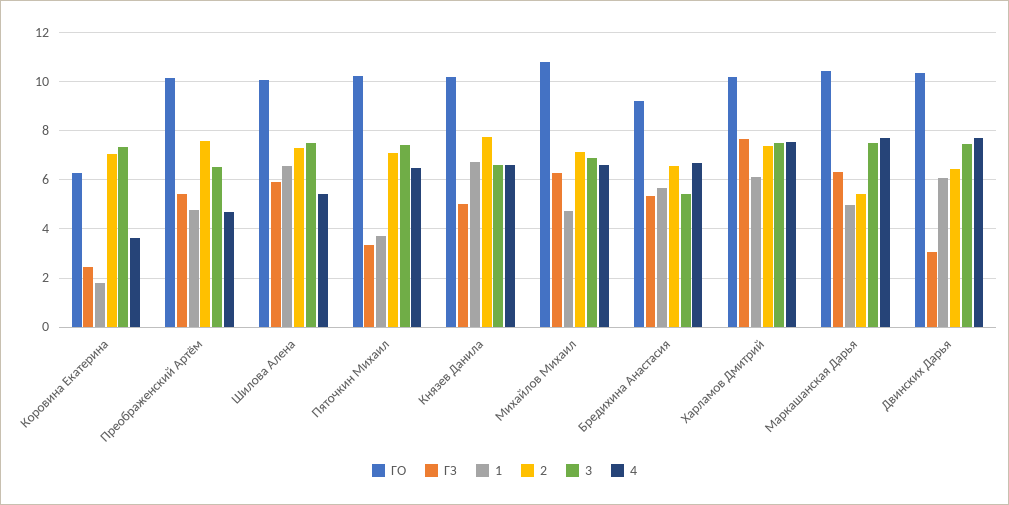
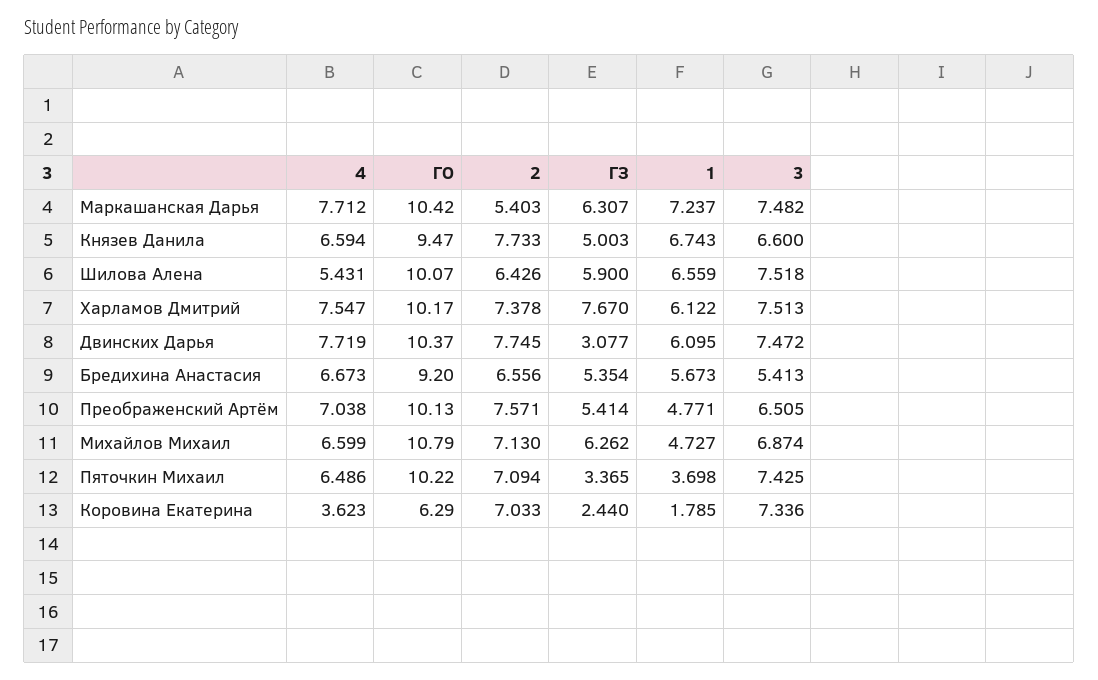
4, Преображенский Артём: 4.75 -> 7.038
2, Шилова Алена: 7.25 -> 6.426
ГО, Князев Данила: 10.25 -> 9.47
1, Маркашанская Дарья: 5 -> 7.237
2, Двинских Дарья: 6.5 -> 7.745

